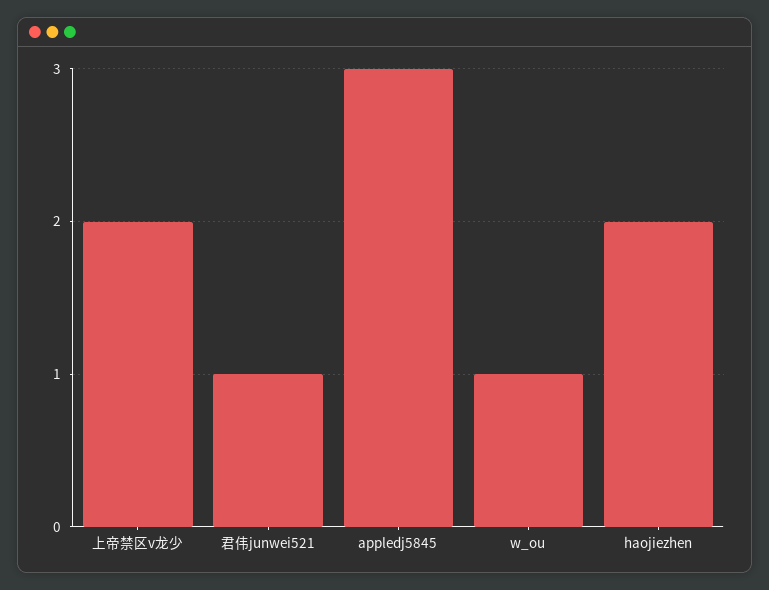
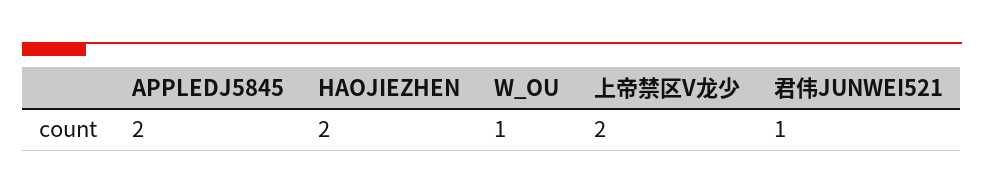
appledj5845: 3 -> 2

